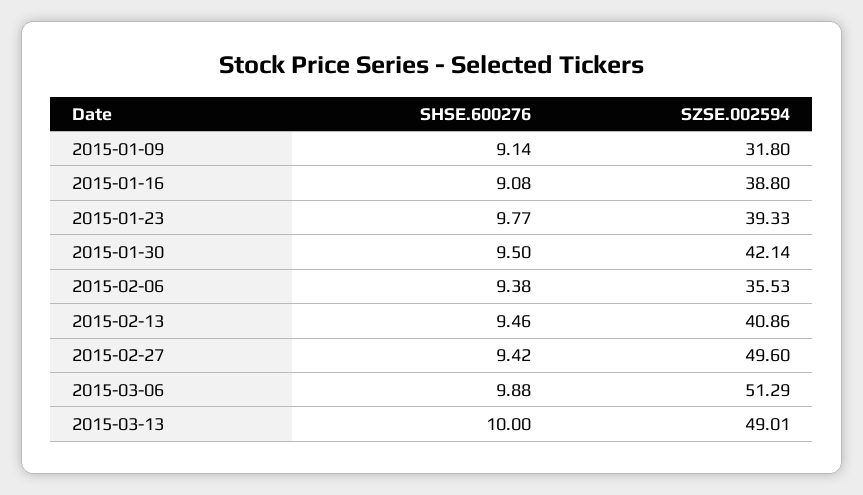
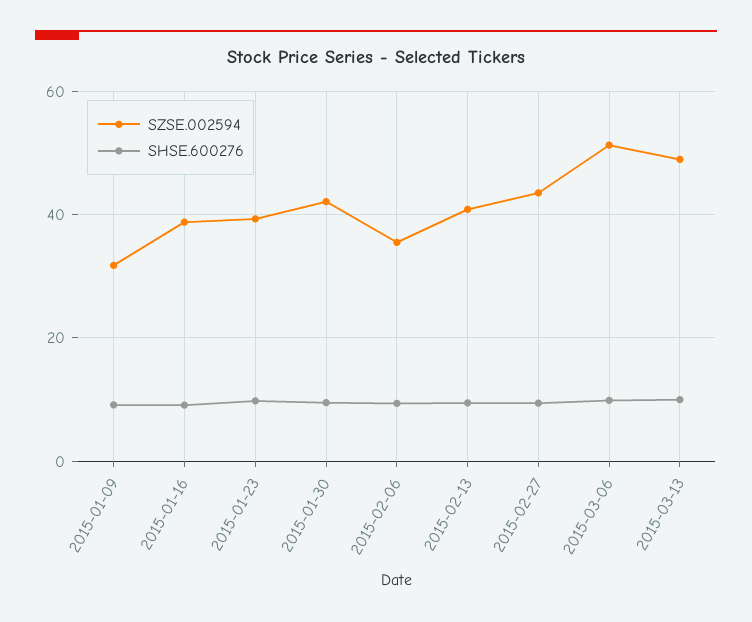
SZSE.002594, 2015-02-27: 49.6 -> 44

